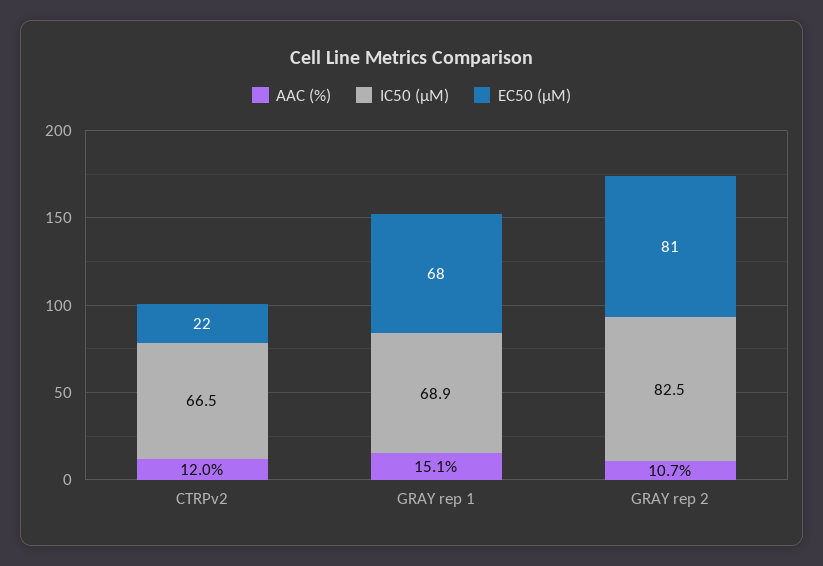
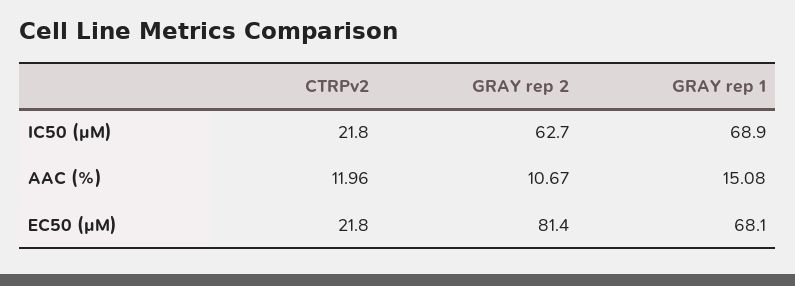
IC50 (µM), CTRPv2: 66.5 -> 21.8
IC50 (µM), GRAY rep 2: 82.5 -> 62.7

